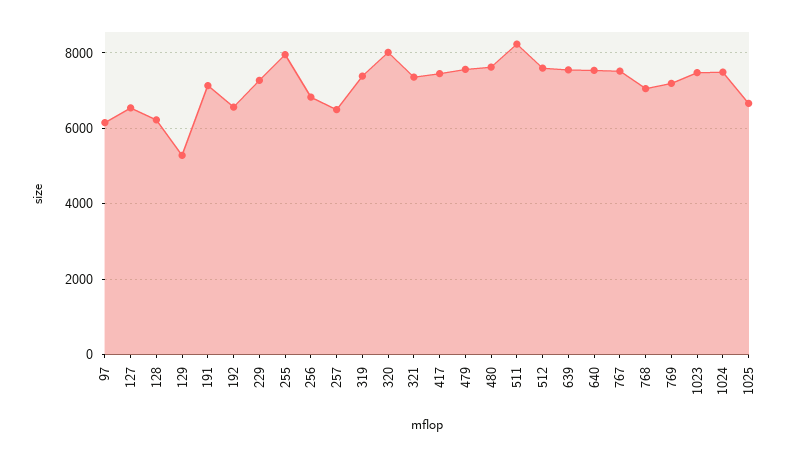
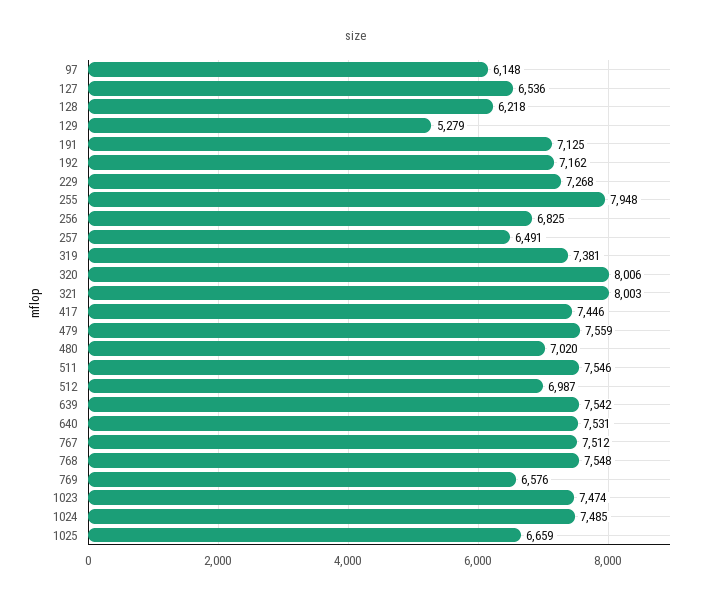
192: 6600 -> 7162
321: 7400 -> 8003
480: 7600 -> 7020
511: 8200 -> 7546
512: 7600 -> 6987
768: 7000 -> 7548
769: 7200 -> 6576

